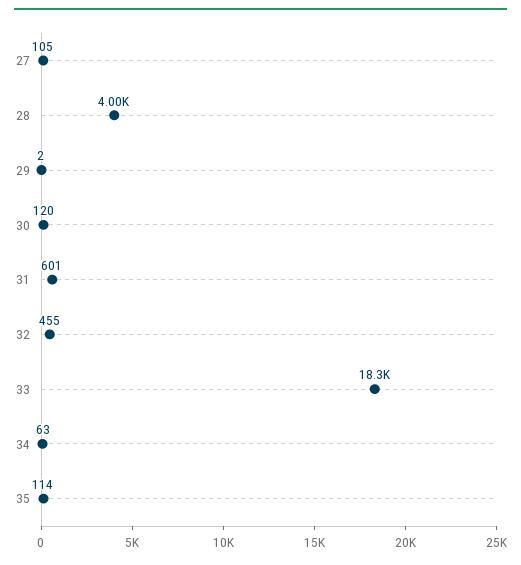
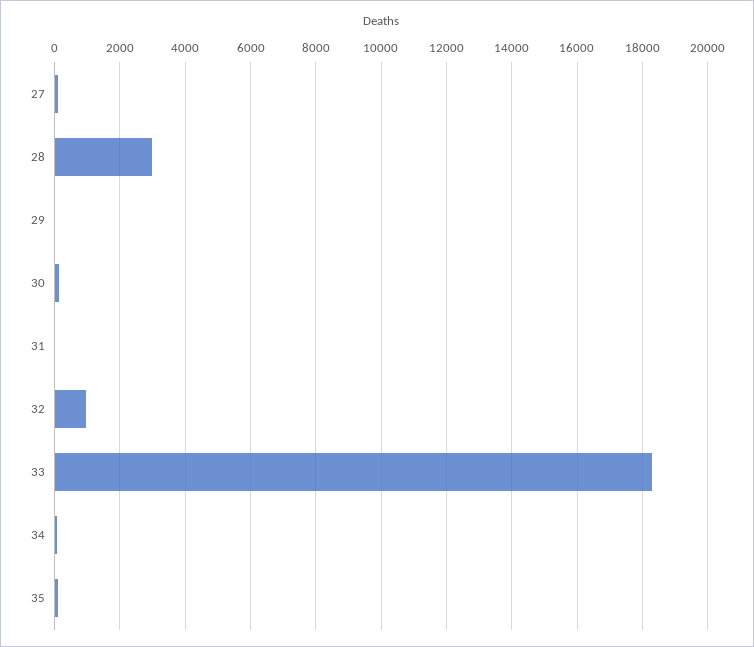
28: 4000 -> 3000
31: 601 -> 0
32: 455 -> 1000

